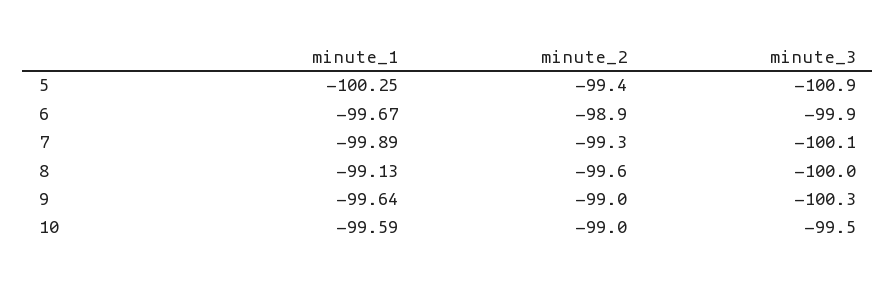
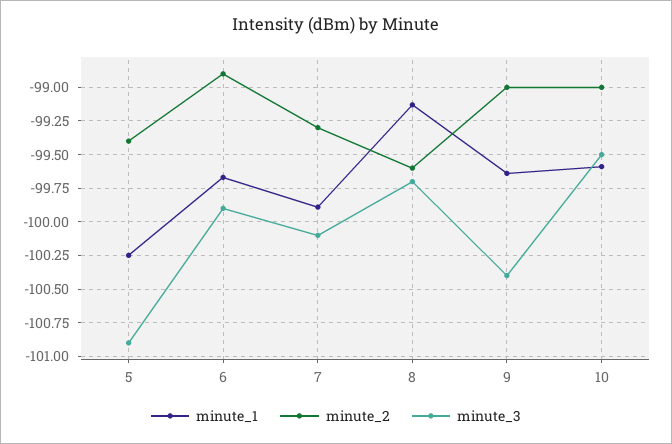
minute_3, 8: -100 -> -99.7
minute_3, 9: -100.3 -> -100.4

